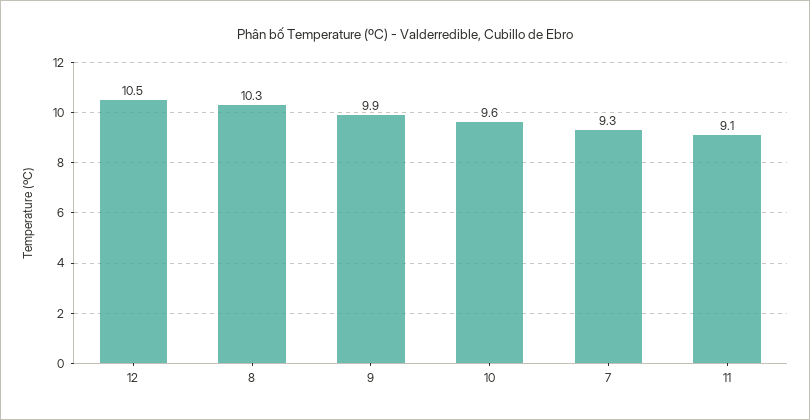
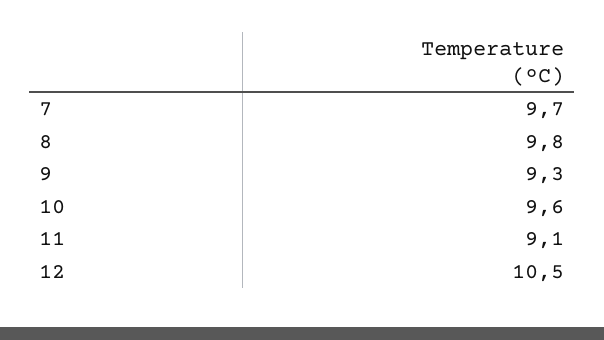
8: 10.3 -> 9.8
9: 9.9 -> 9.3
7: 9.3 -> 9.7

